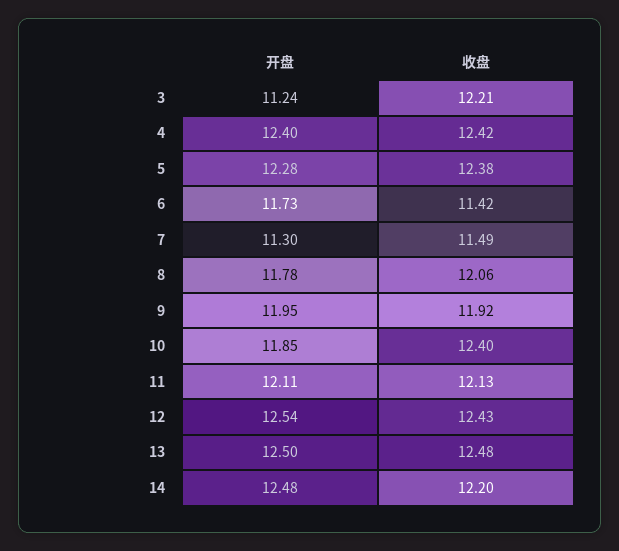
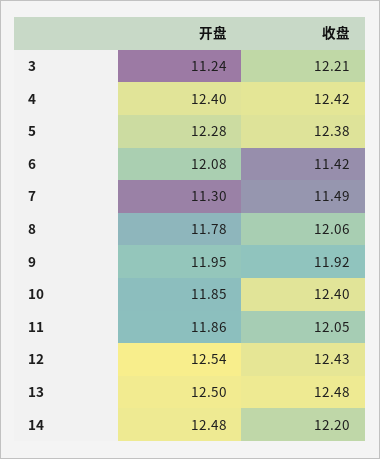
开盘, 6: 11.73 -> 12.08
开盘, 11: 12.11 -> 11.86
收盘, 11: 12.13 -> 12.05

